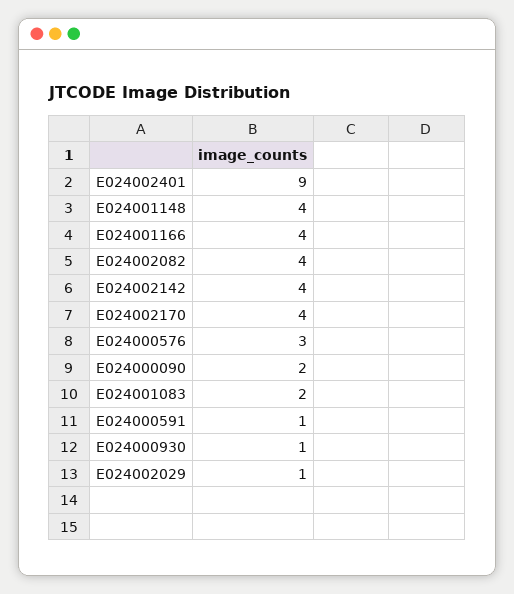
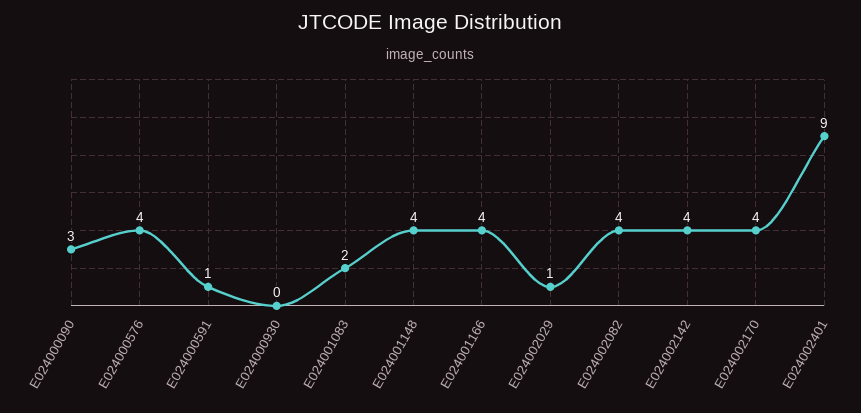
E024000576: 3 -> 4
E024000090: 2 -> 3
E024000930: 1 -> 0

